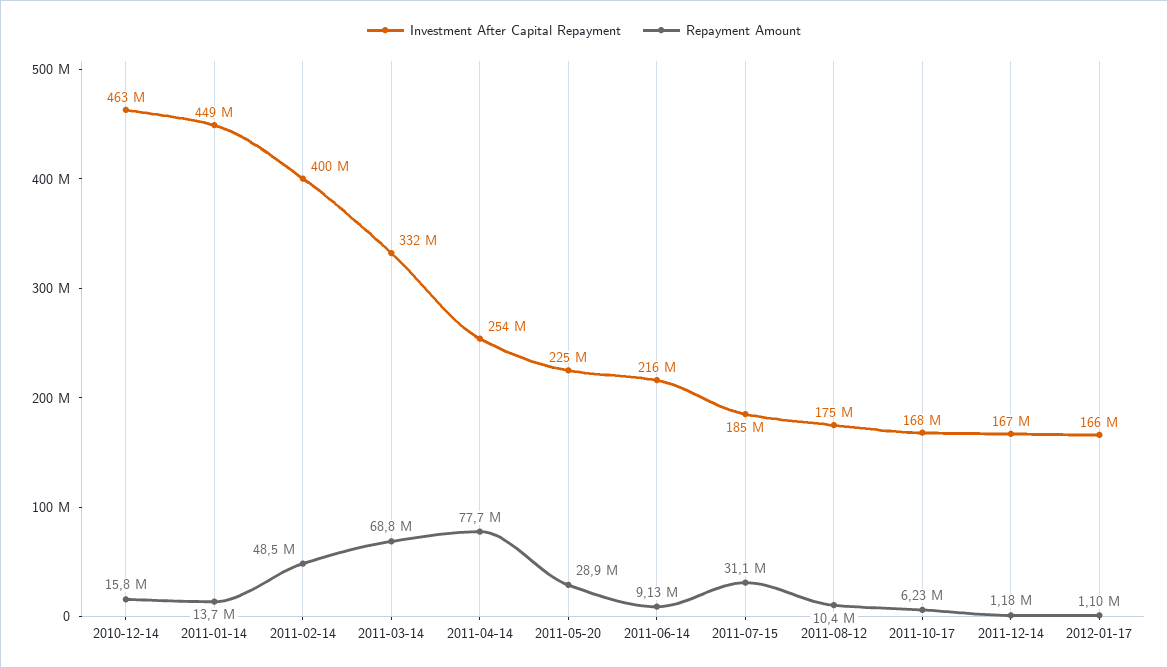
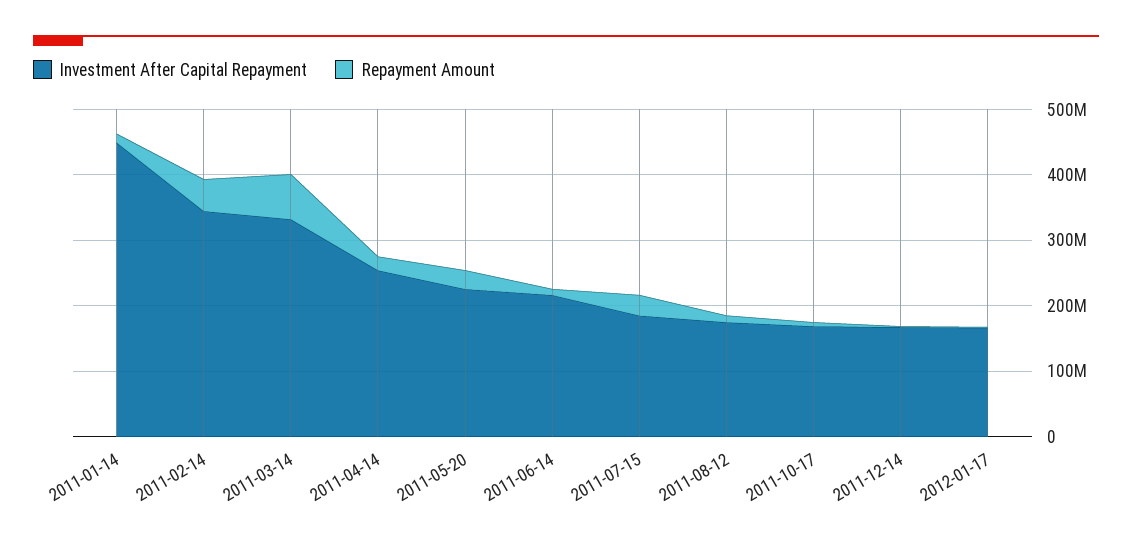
Investment After Capital Repayment, 2010-12-14: 463000000 -> none
Repayment Amount, 2010-12-14: 15800000 -> none
Investment After Capital Repayment, 2011-02-14: 400000000 -> 340000000
Repayment Amount, 2011-04-14: 77700000 -> 20000000

